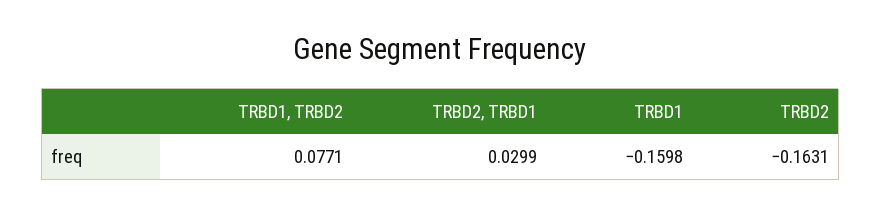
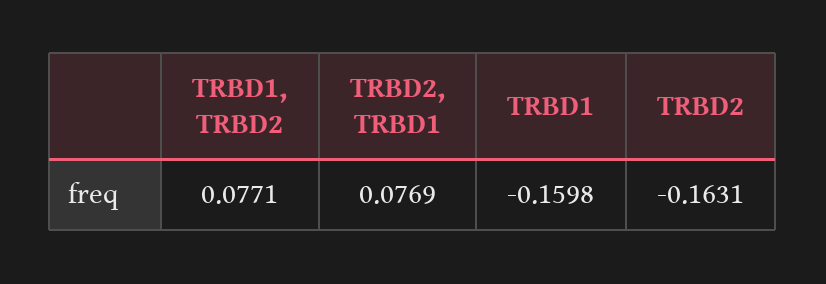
TRBD2, TRBD1: 0.0299 -> 0.0769

